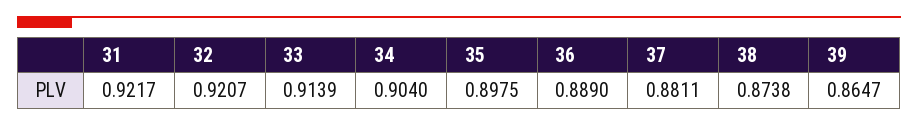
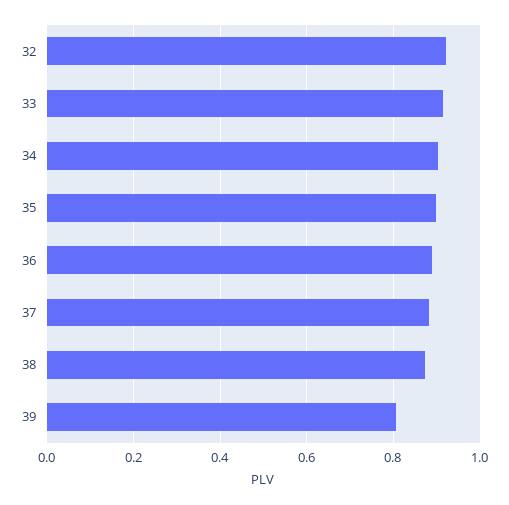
31: 0.9217 -> none
39: 0.8647 -> 0.8

